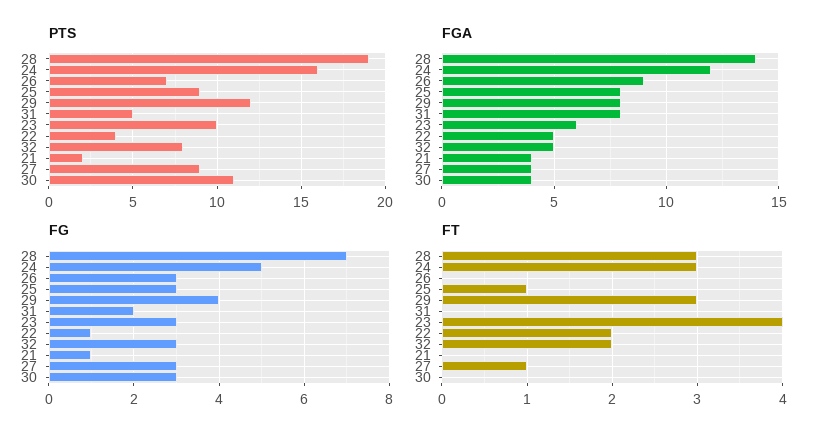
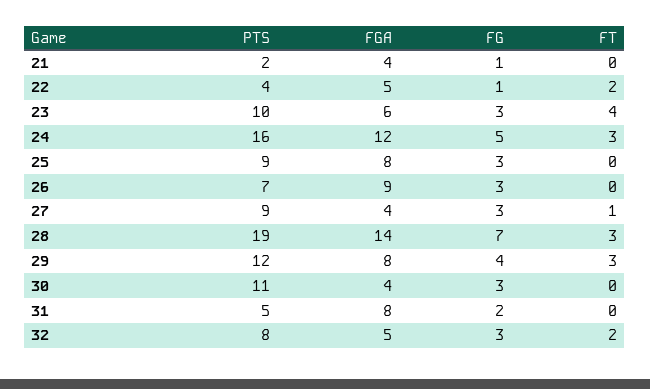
FT, 25: 1 -> 0

